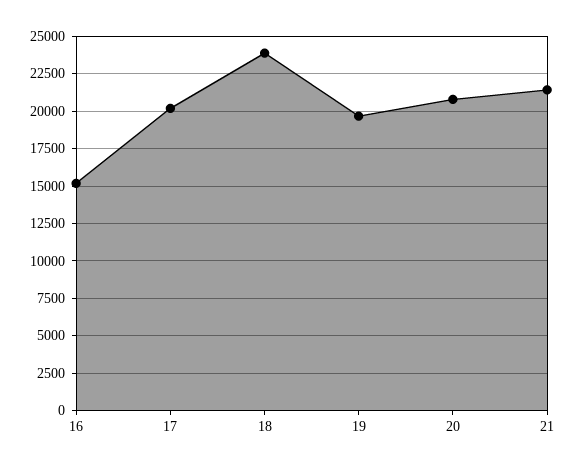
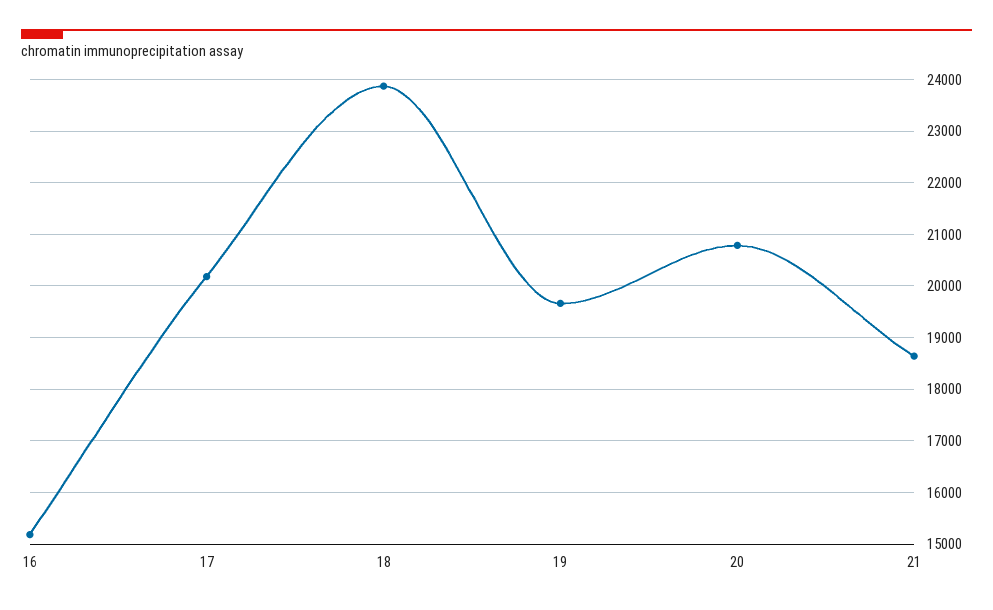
21: 21500 -> 18600

